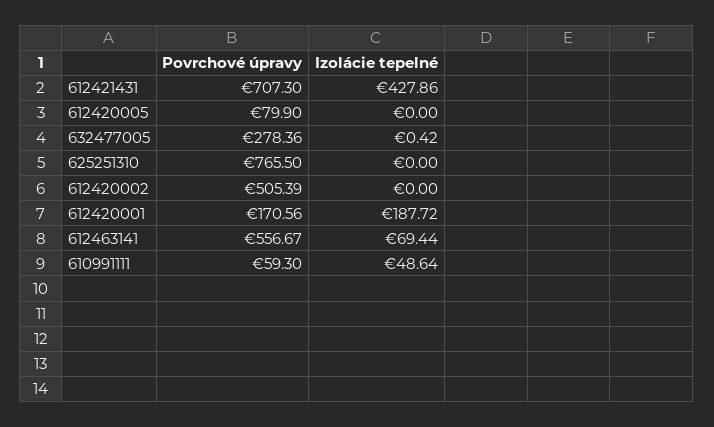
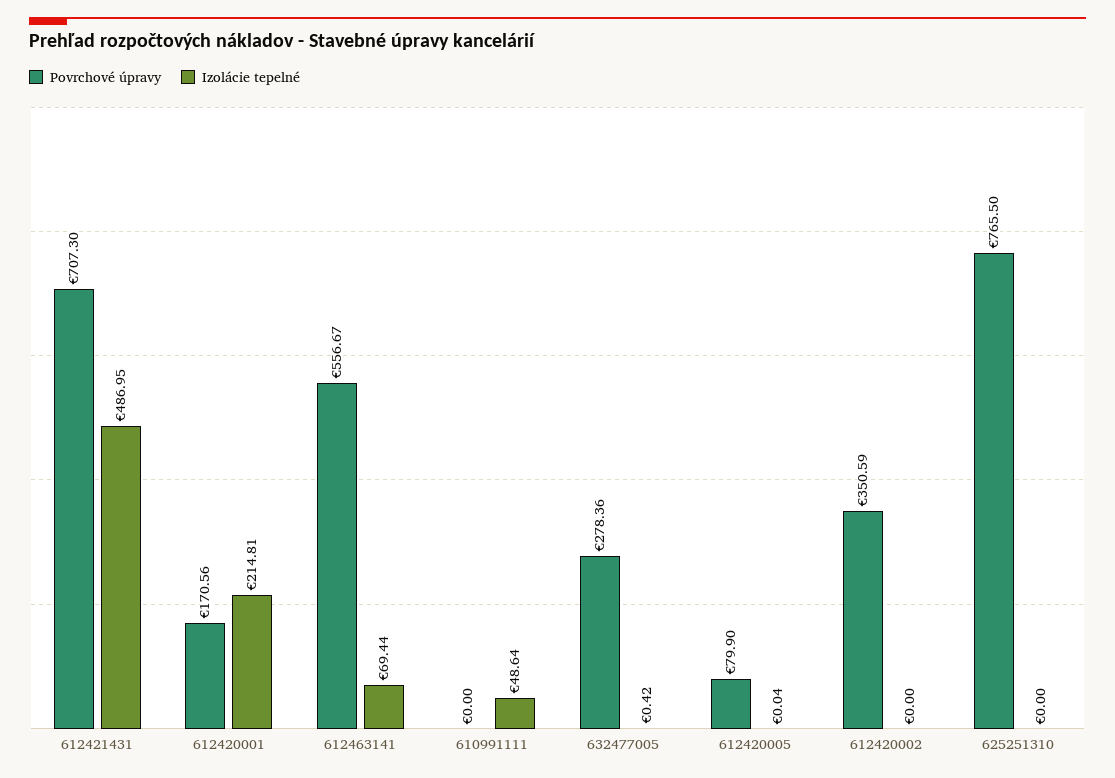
Izolácie tepelné, 612421431: 427.86 -> 486.95
Izolácie tepelné, 612420005: 0 -> 0.04
Povrchové úpravy, 612420002: 505.39 -> 350.59
Izolácie tepelné, 612420001: 187.72 -> 214.81
Povrchové úpravy, 610991111: 59.3 -> 0

